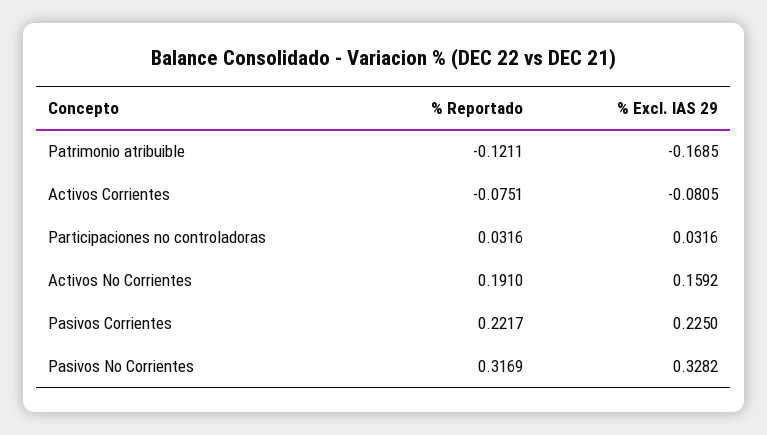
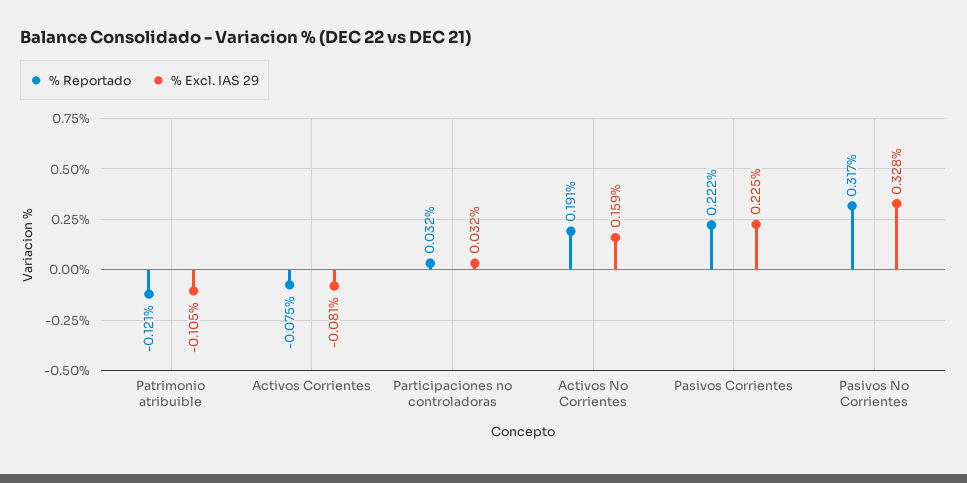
% Excl. IAS 29, Patrimonio atribuible: -0.1685 -> -0.105

